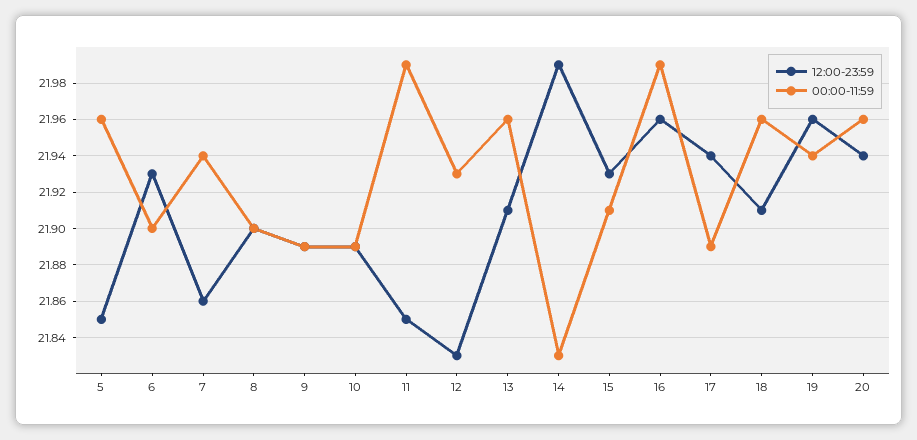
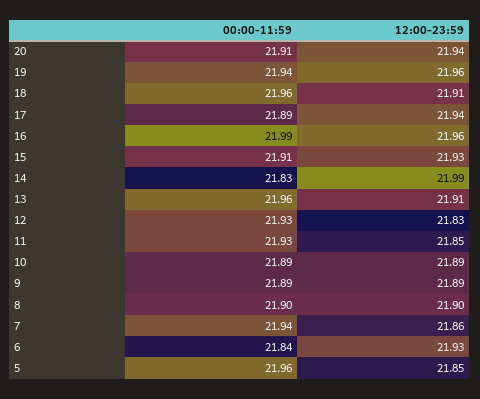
00:00-11:59, 6: 21.9 -> 21.84
00:00-11:59, 11: 21.99 -> 21.93
00:00-11:59, 20: 21.96 -> 21.91

